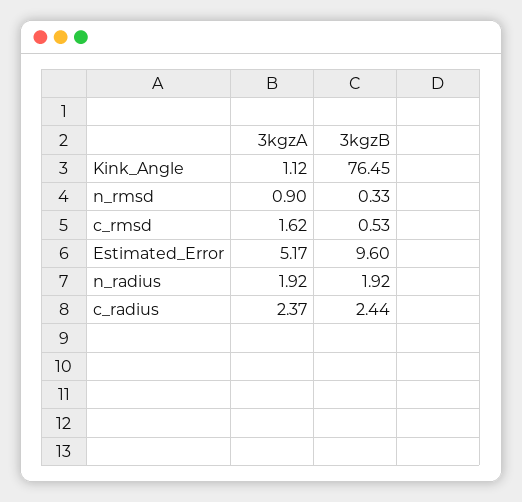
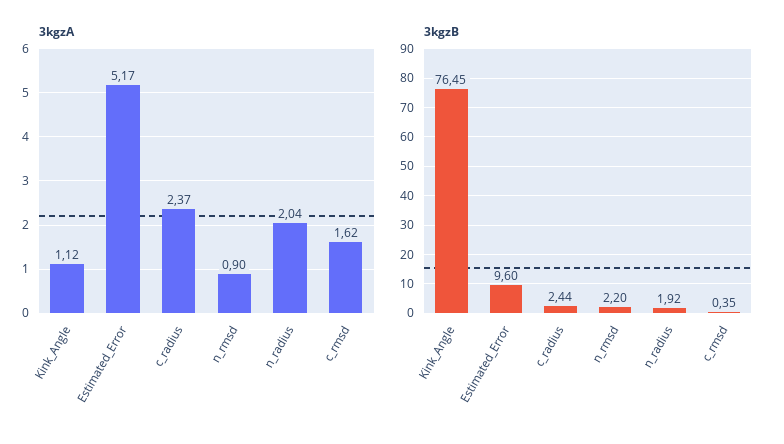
3kgzB, n_rmsd: 0.33 -> 2.2
3kgzB, c_rmsd: 0.53 -> 0.35
3kgzA, n_radius: 1.92 -> 2.04

